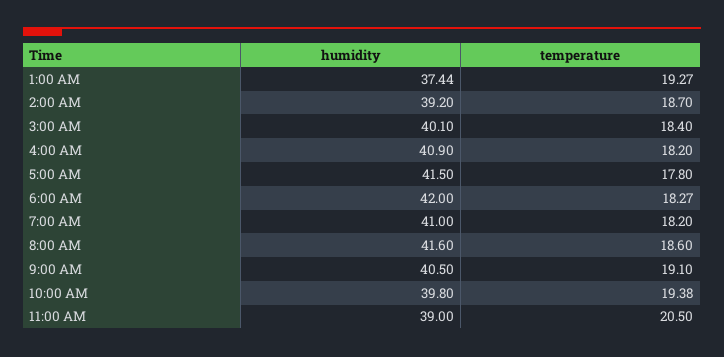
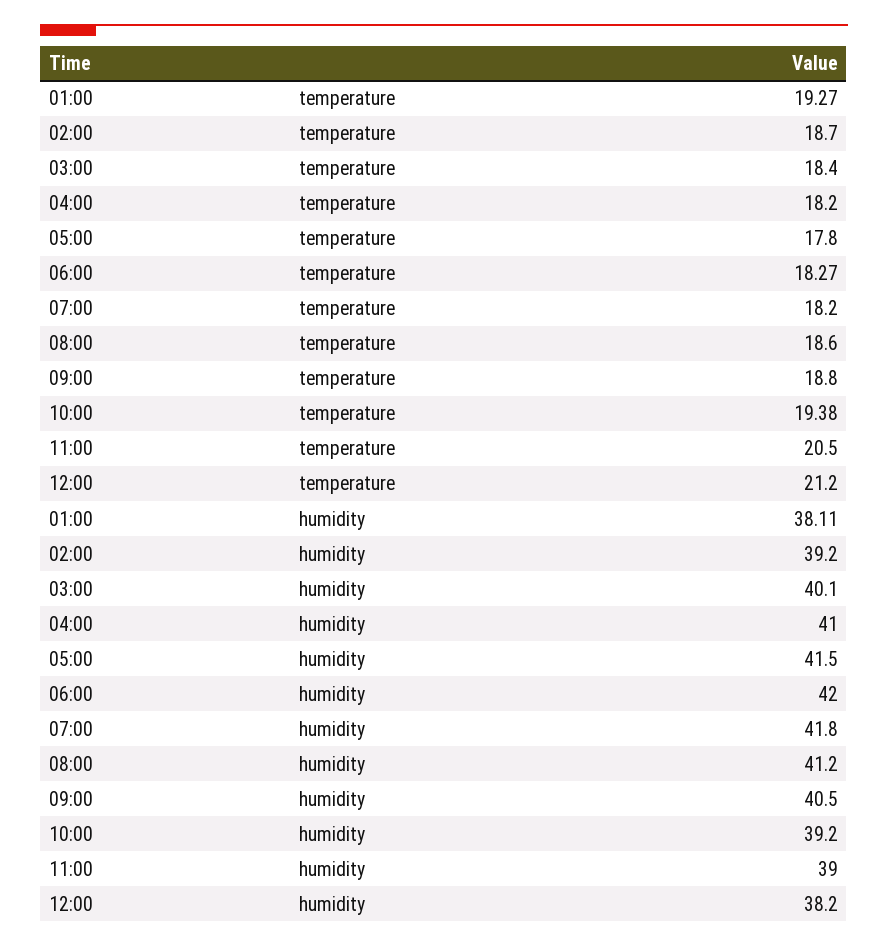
humidity, 1:00 AM: 37.44 -> 38.11
humidity, 4:00 AM: 40.9 -> 41
humidity, 7:00 AM: 41 -> 41.8
humidity, 8:00 AM: 41.6 -> 41.2
temperature, 9:00 AM: 19.1 -> 18.8
humidity, 10:00 AM: 39.8 -> 39.2
temperature, 12:00: none -> 21.2
humidity, 12:00: none -> 38.2

